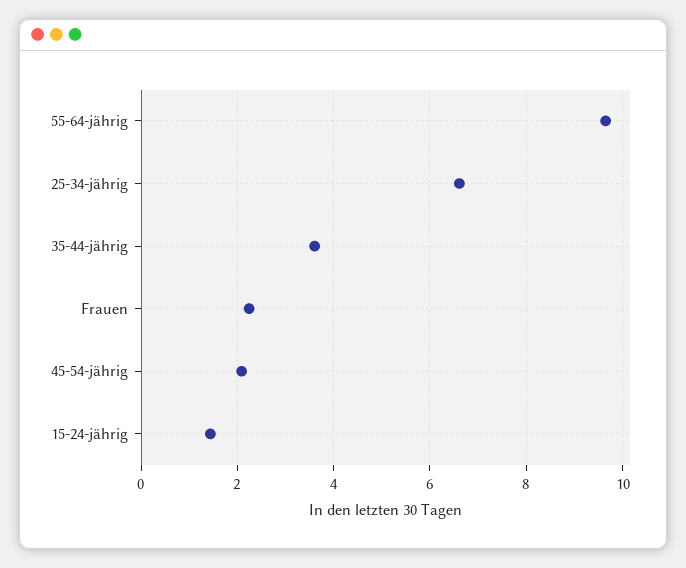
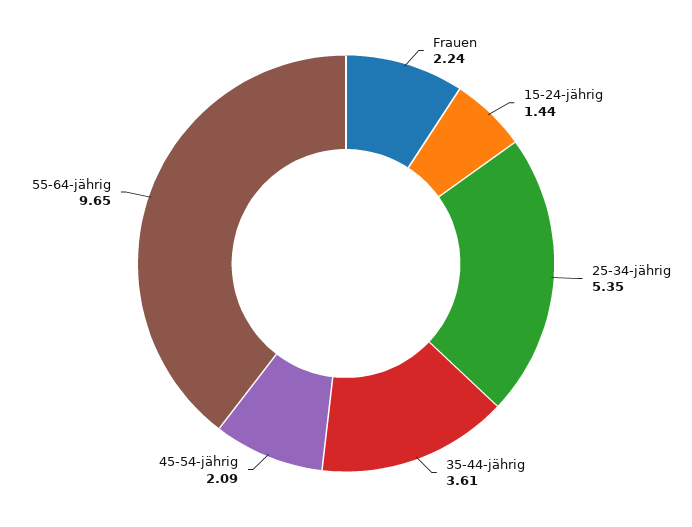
25-34-jährig: 6.6 -> 5.35

